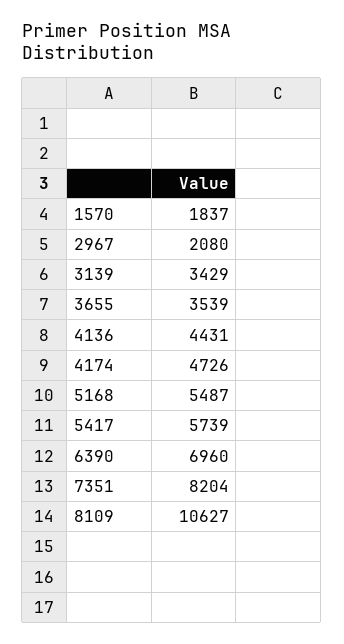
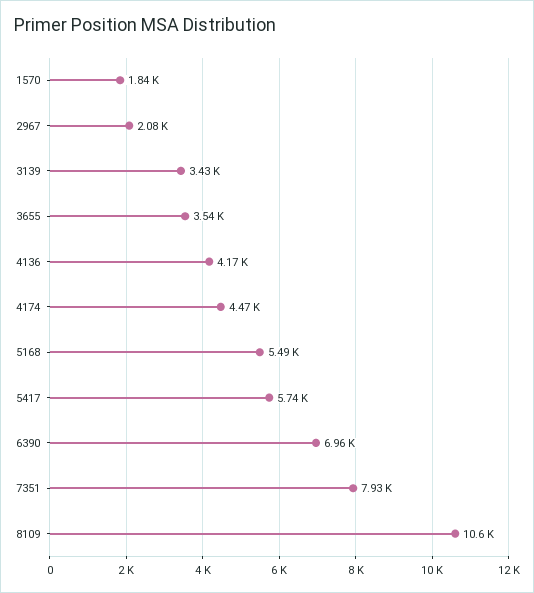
4136: 4431 -> 4170
4174: 4726 -> 4470
7351: 8204 -> 7930

